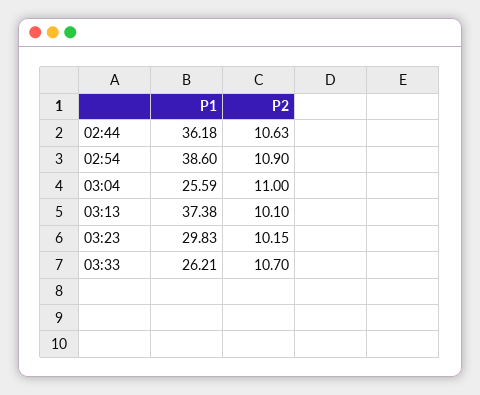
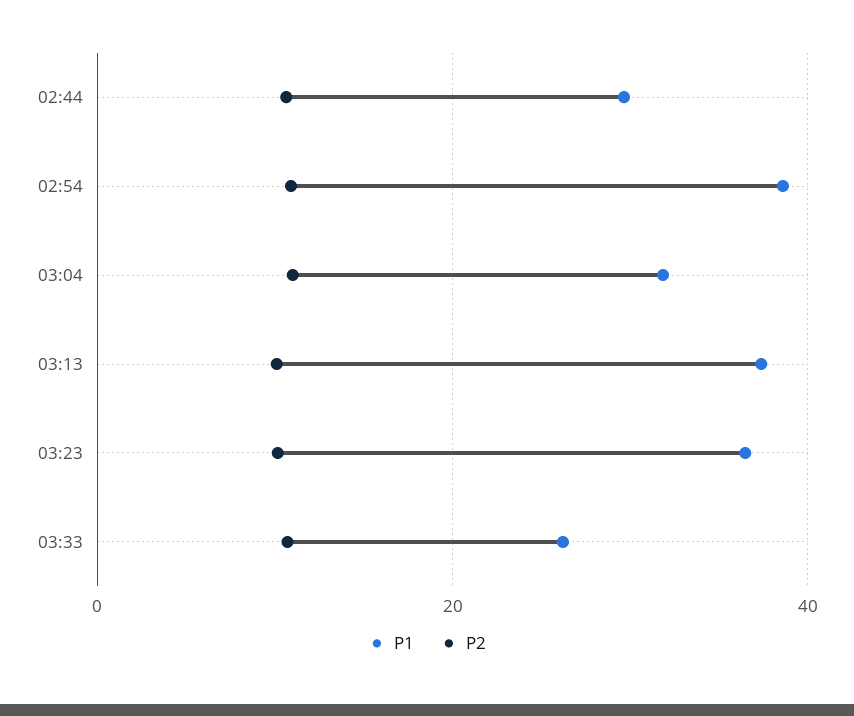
P1, 02:44: 36.18 -> 30
P1, 03:04: 25.59 -> 32
P1, 03:23: 29.83 -> 36

